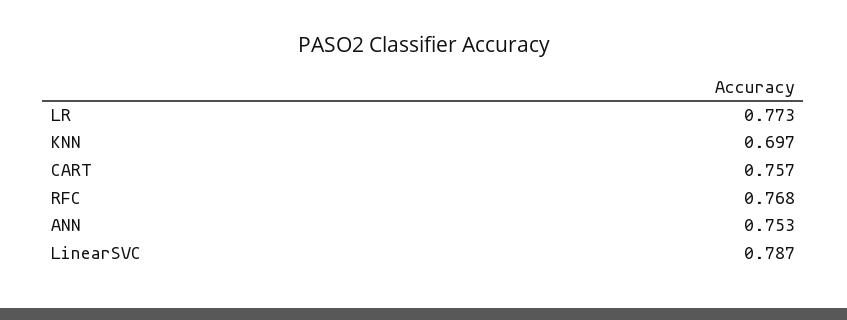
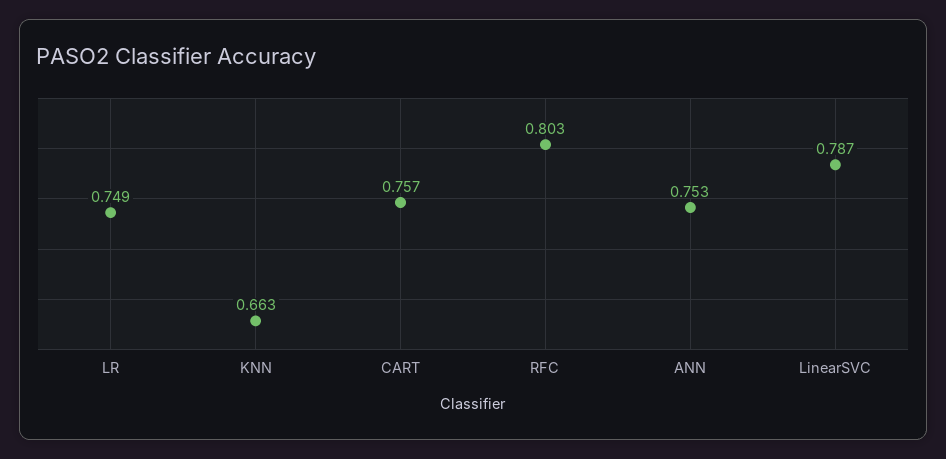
LR: 0.773 -> 0.749
KNN: 0.697 -> 0.663
RFC: 0.768 -> 0.803

